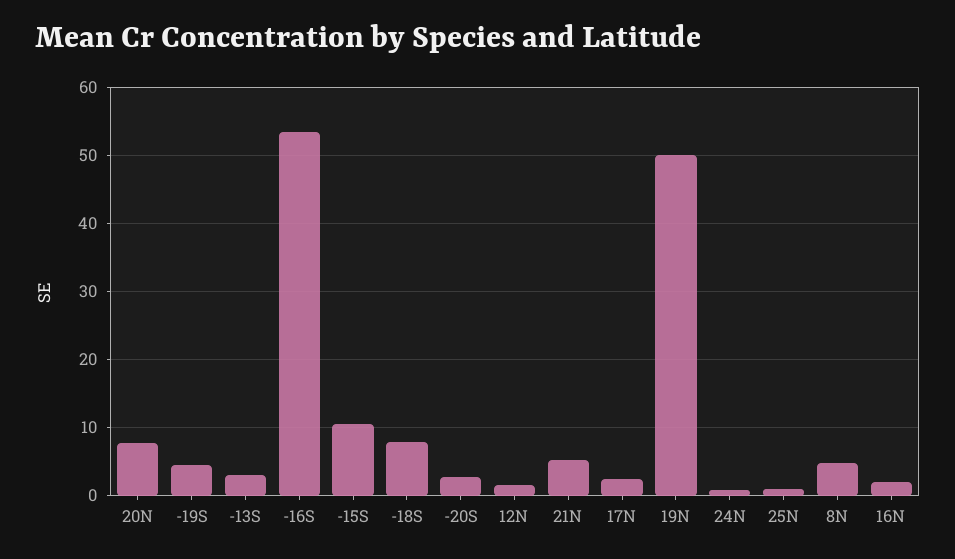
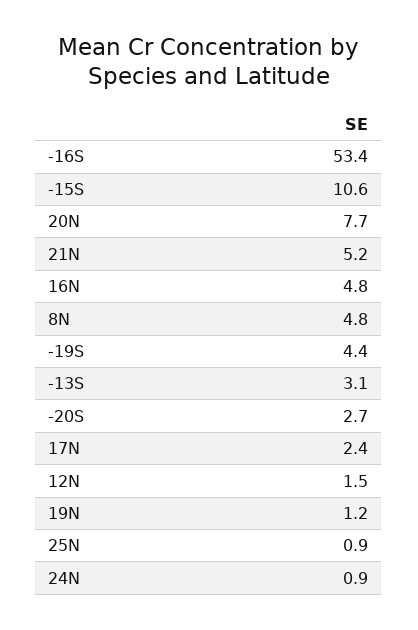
-18S: 8 -> none
19N: 50 -> 1.2
16N: 2 -> 4.8

